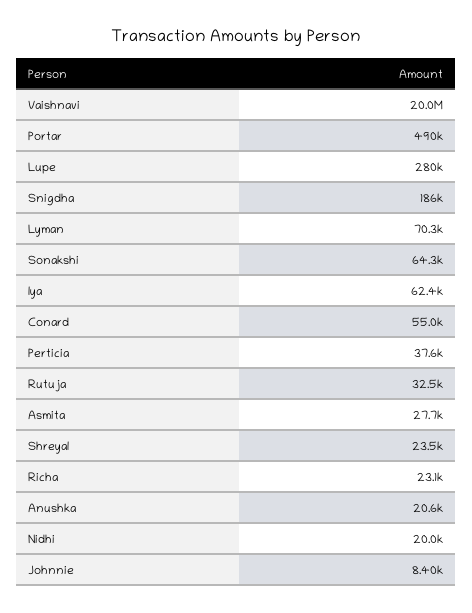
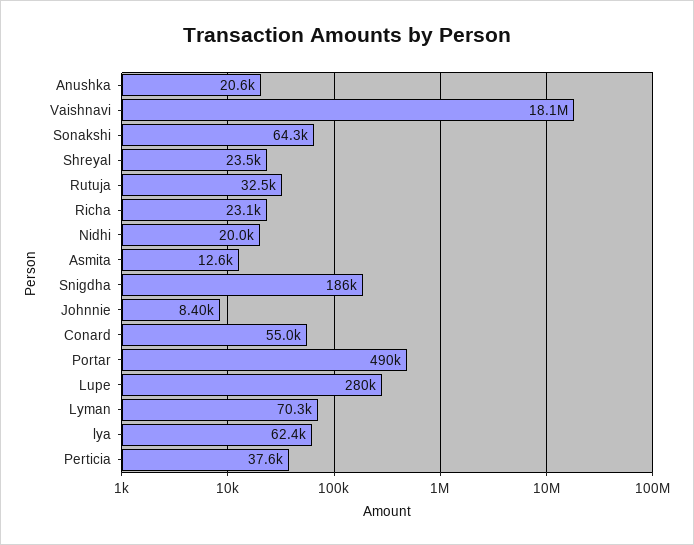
Vaishnavi: 20000000 -> 18100000
Asmita: 27700 -> 12600

